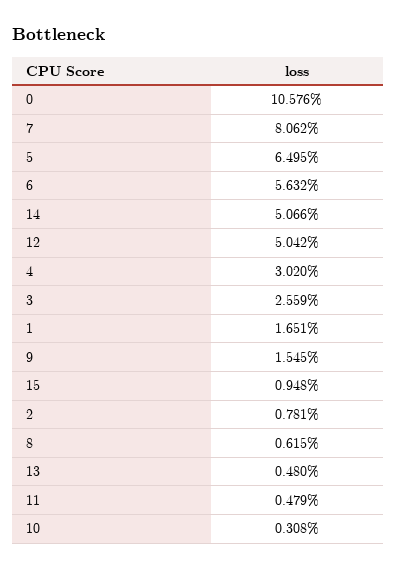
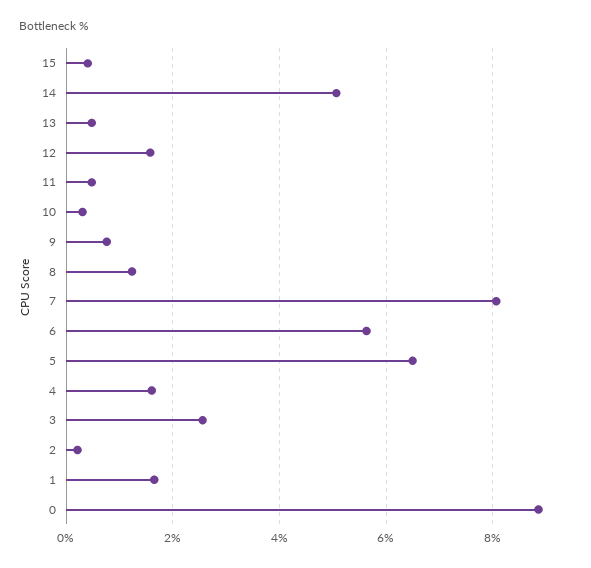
0: 10.576 -> 8.8
12: 5.042 -> 1.6
4: 3.02 -> 1.6
9: 1.545 -> 0.8
15: 0.948 -> 0.4
2: 0.781 -> 0.2
8: 0.615 -> 1.2

